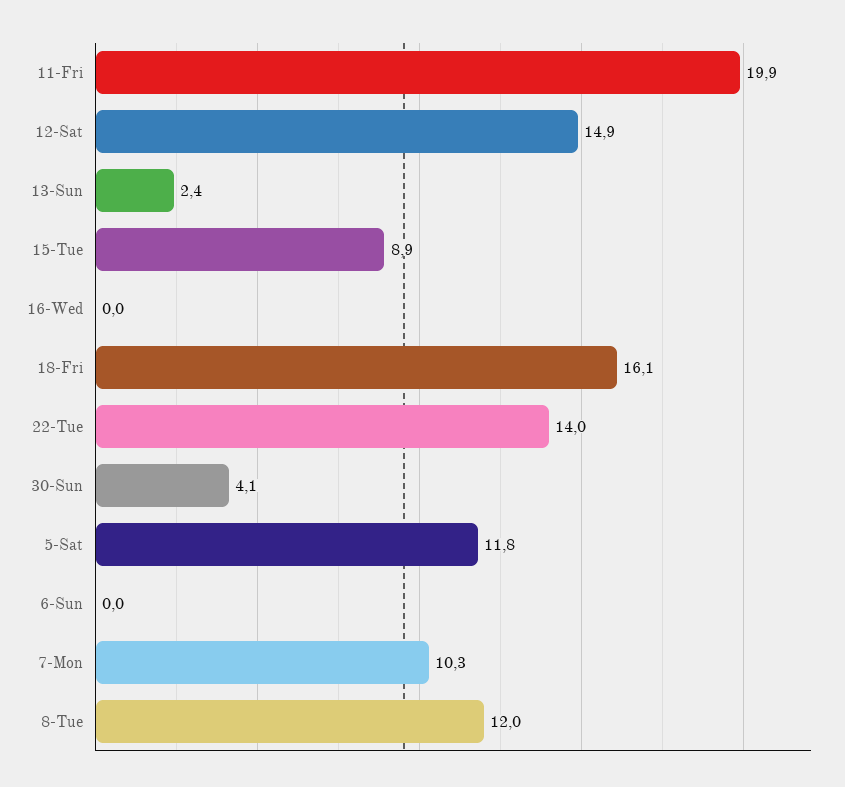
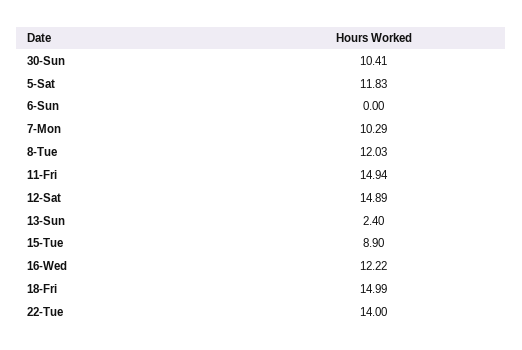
11-Fri: 19.9 -> 14.94
16-Wed: 0 -> 12.22
18-Fri: 16.1 -> 14.99
30-Sun: 4.1 -> 10.41

